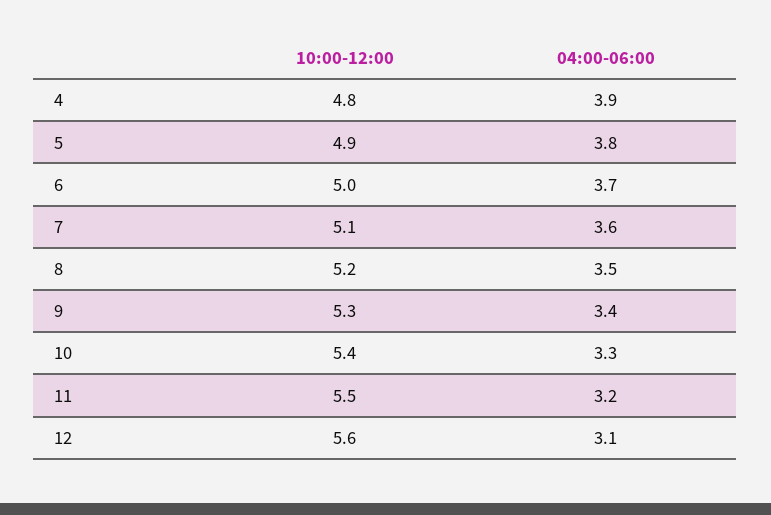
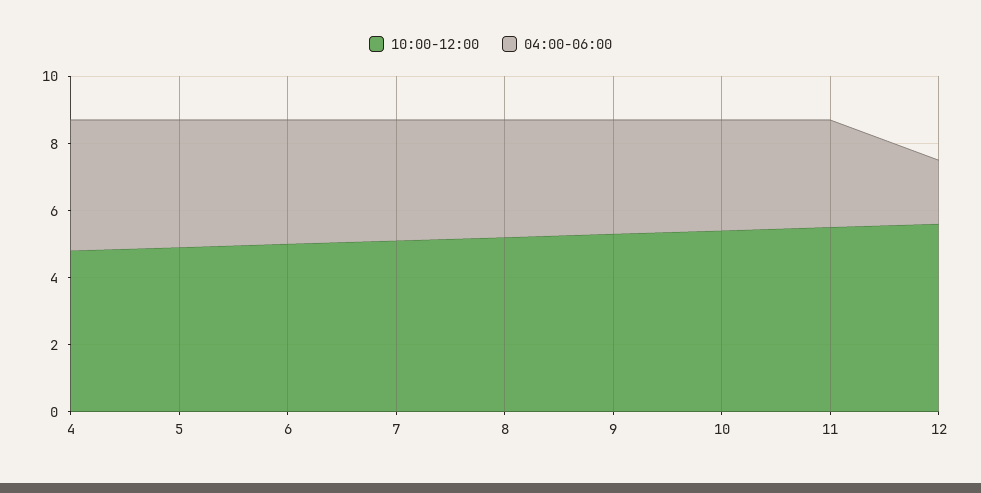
04:00-06:00, 12: 3.1 -> 2

